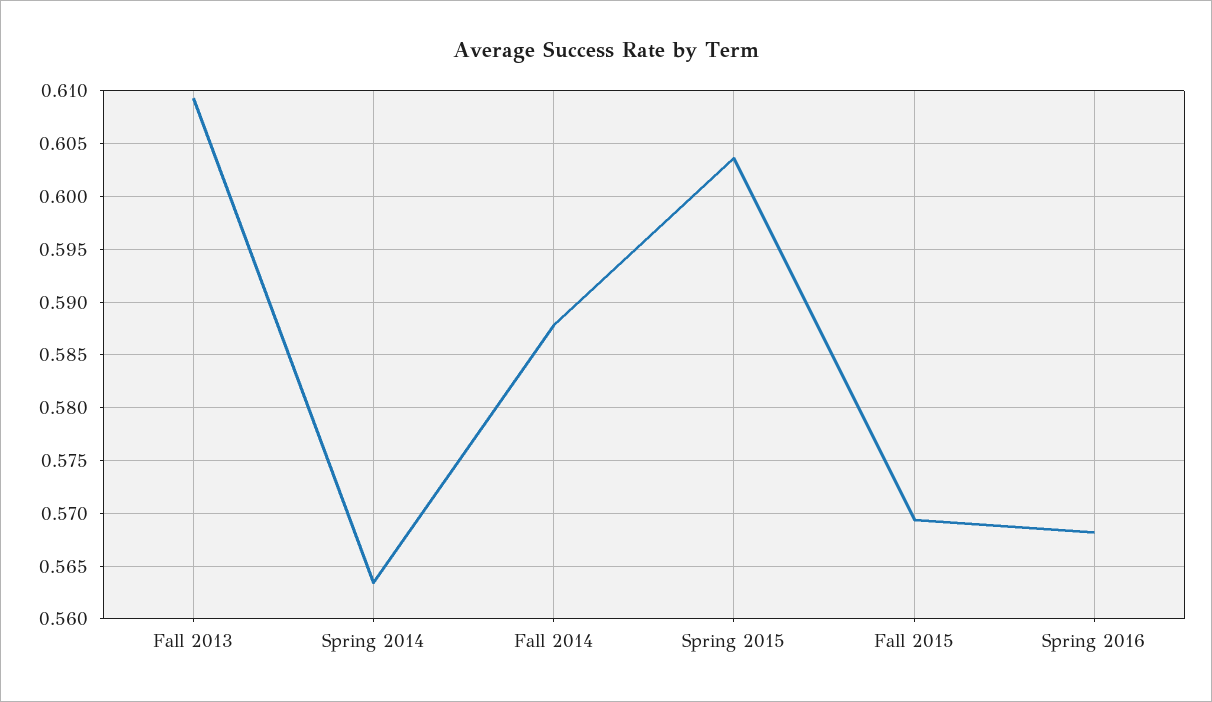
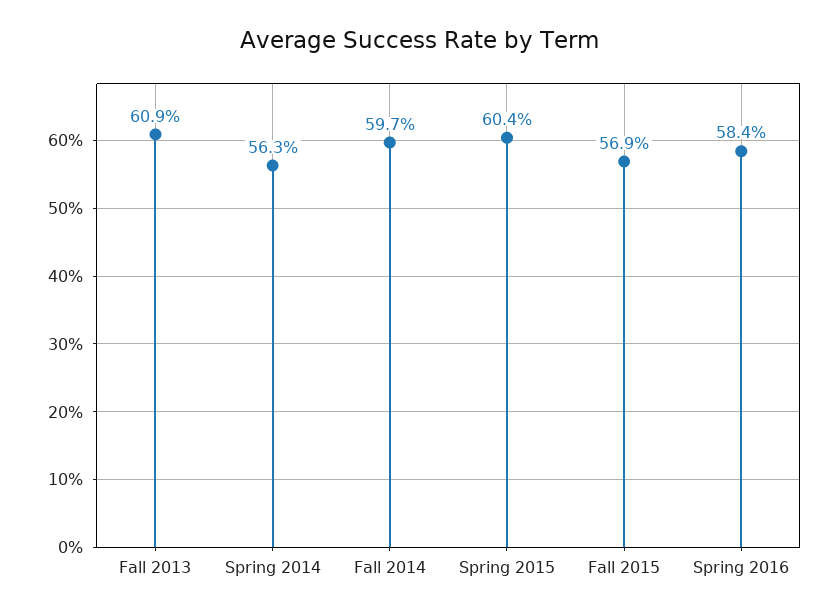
Fall 2014: 0.588 -> 0.597
Spring 2016: 0.568 -> 0.584

